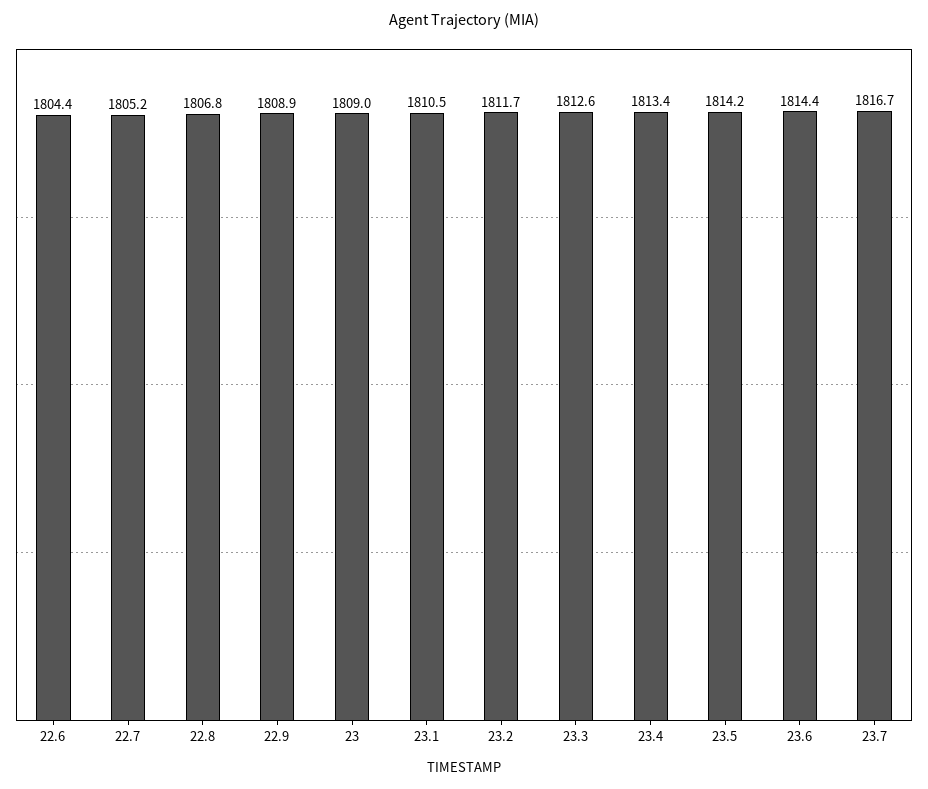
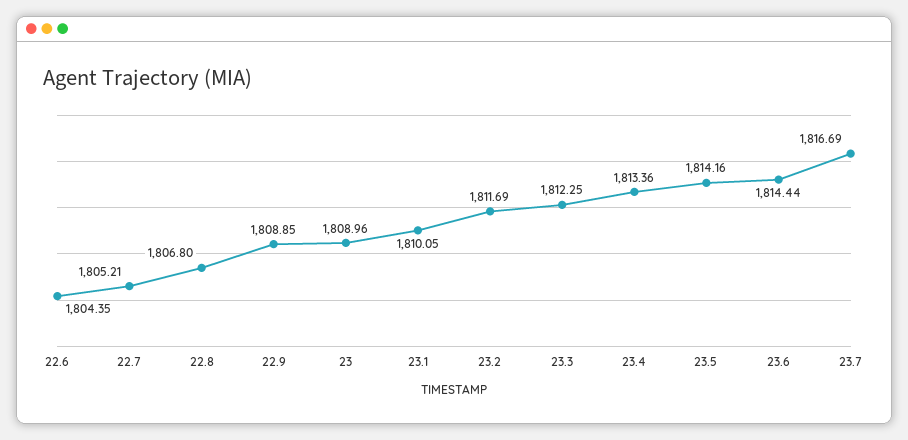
23.1: 1810.5 -> 1810.05
23.3: 1812.6 -> 1812.25

